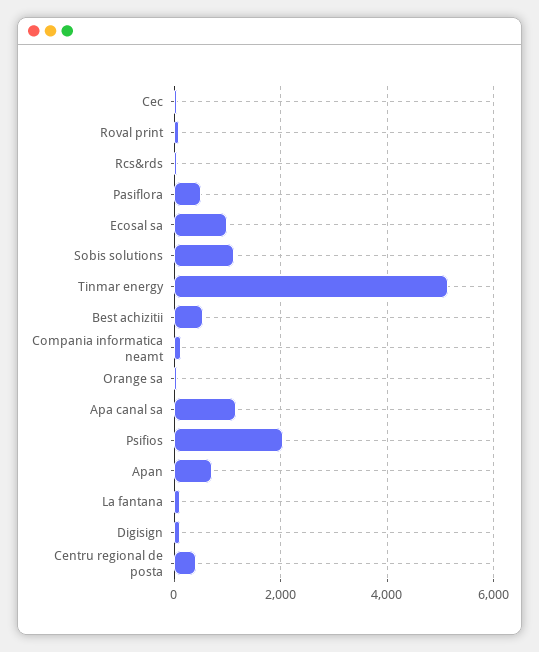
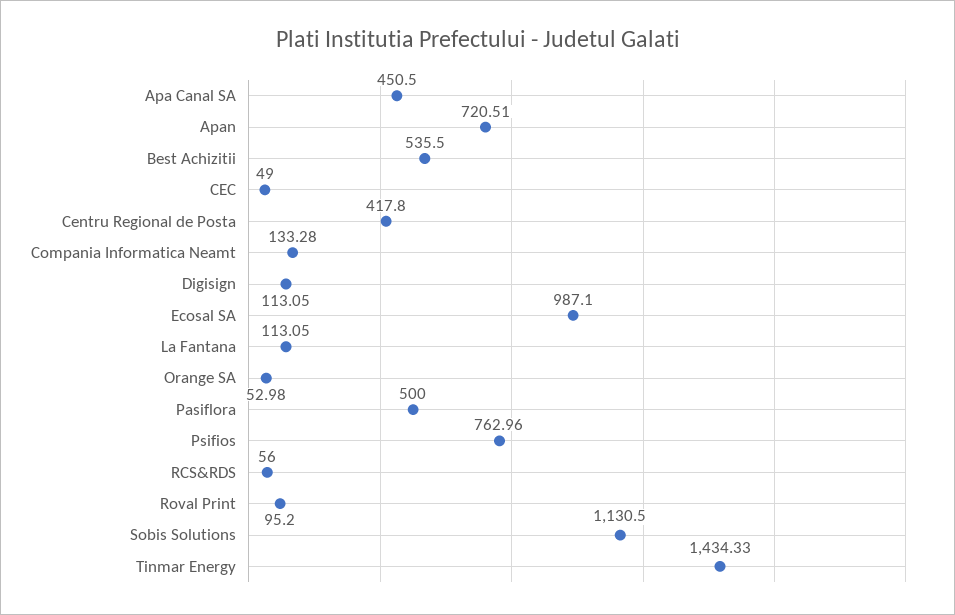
Tinmar energy: 5200 -> 1434.33
Apa canal sa: 1200 -> 450.5
Psifios: 2000 -> 762.96

